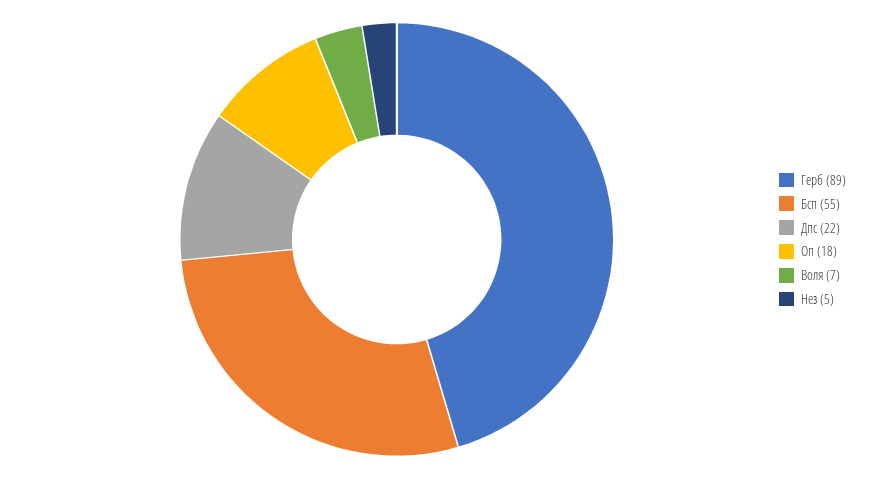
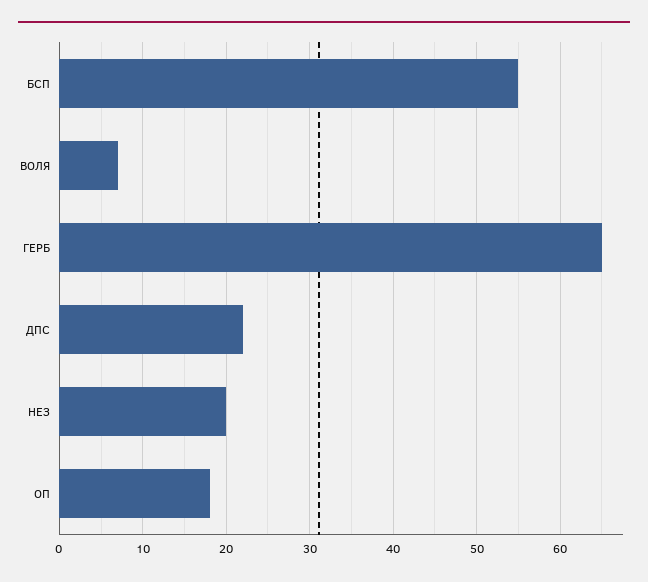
Герб: 89 -> 65
Нез: 5 -> 20

